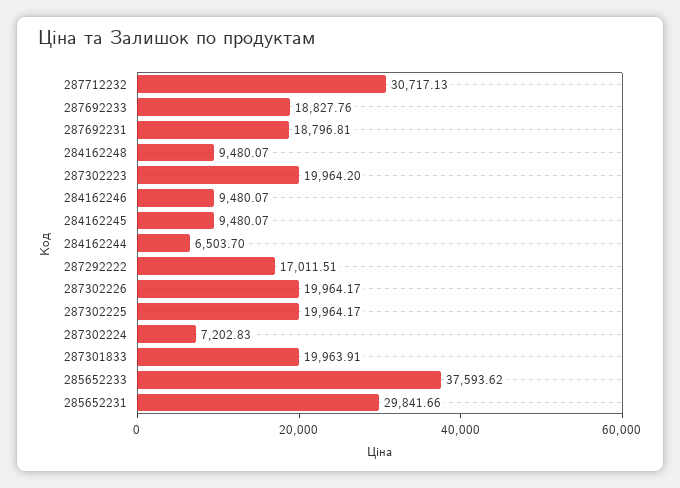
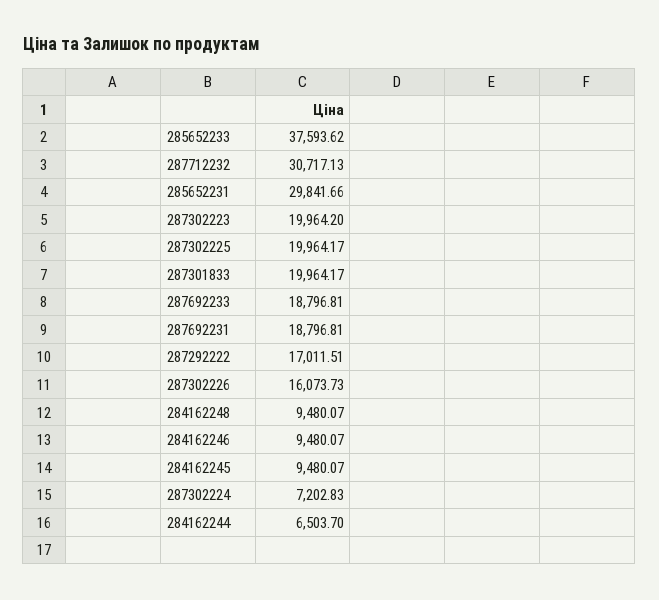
287692233: 18827.76 -> 18796.81
287302226: 19964.17 -> 16073.73
287301833: 19963.91 -> 19964.17

